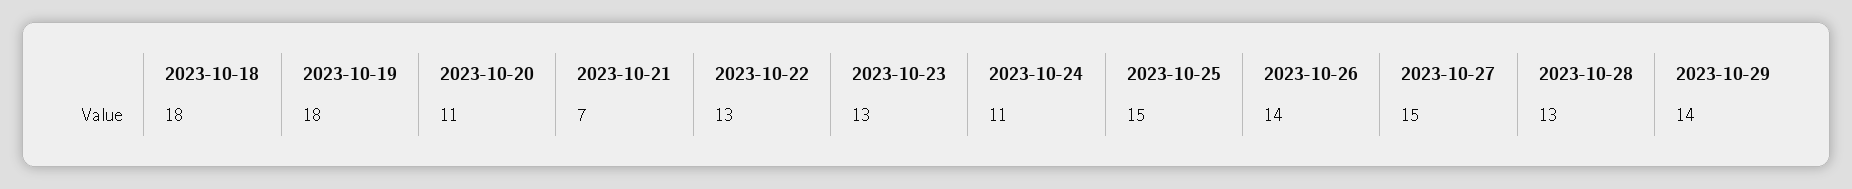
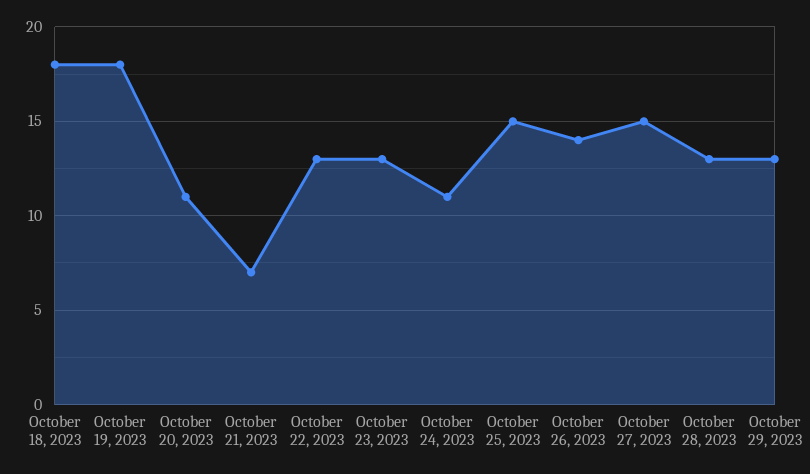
2023-10-29: 14 -> 13

